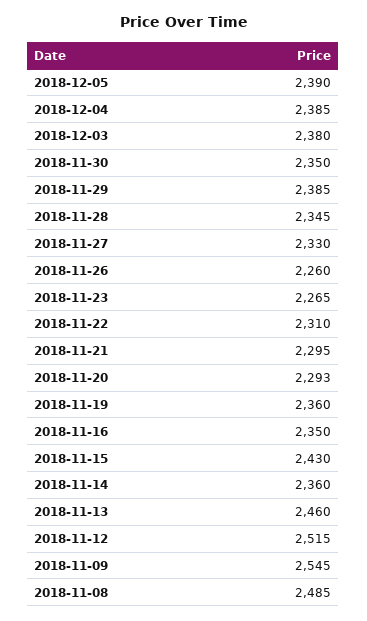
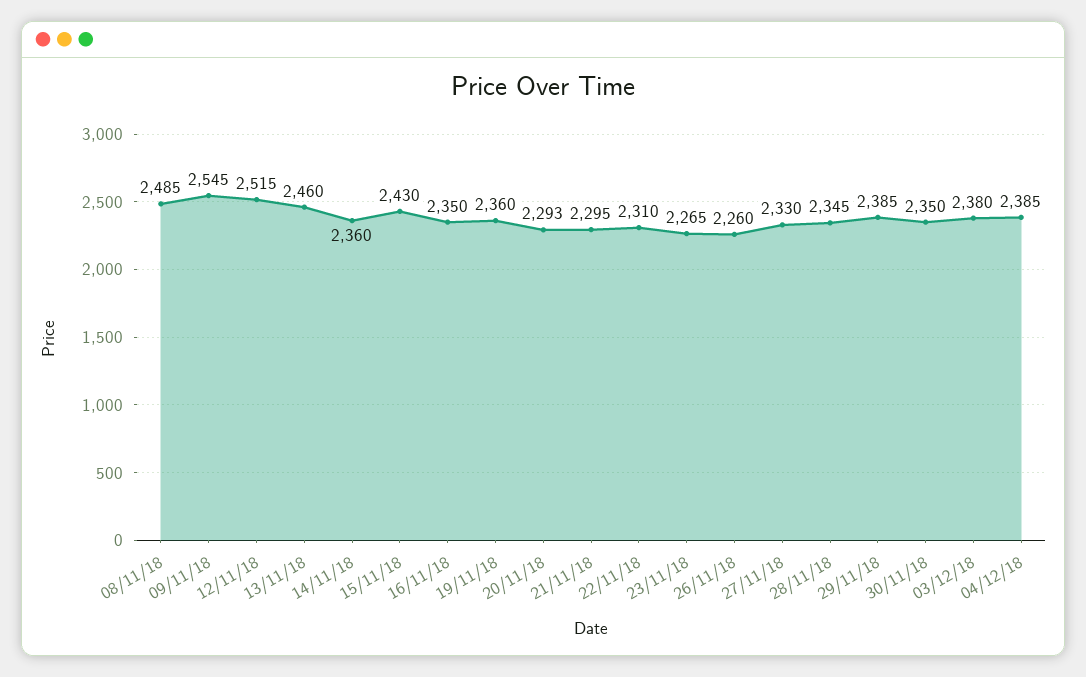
2018-12-05: 2390 -> none

